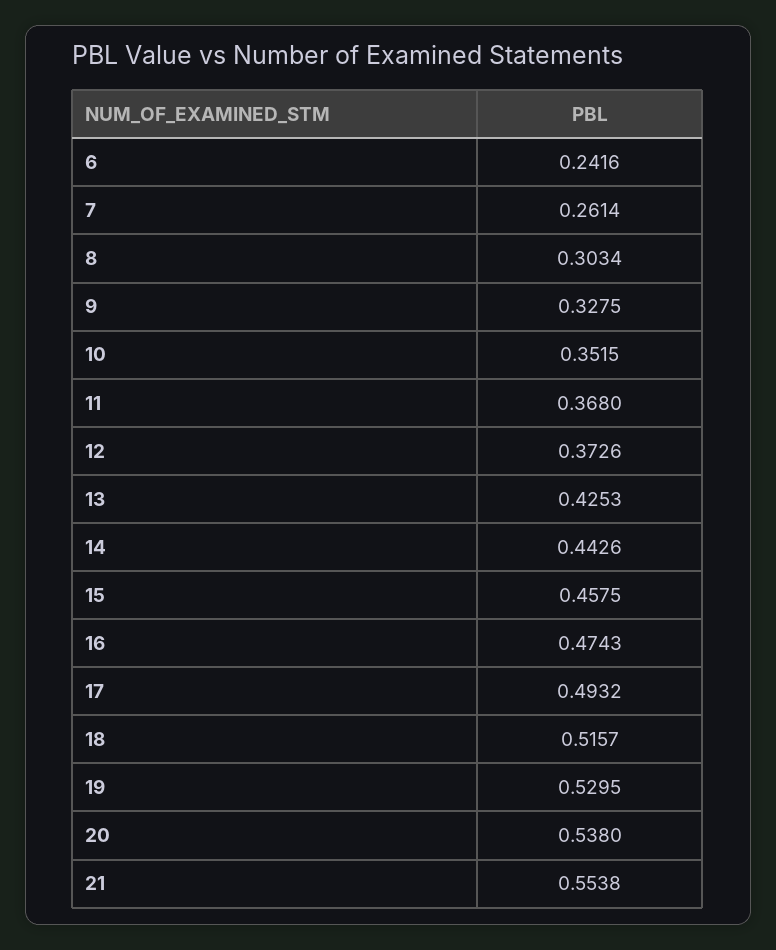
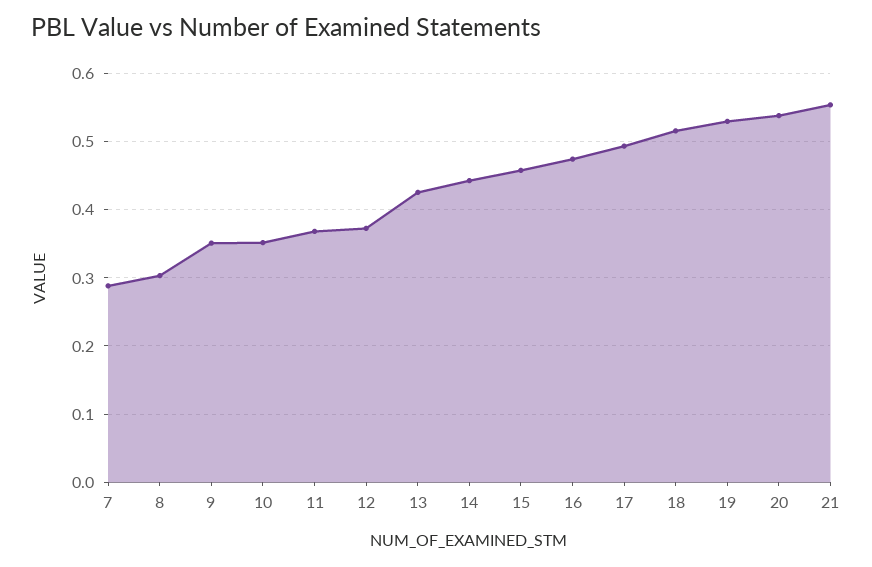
6: 0.2416 -> none
7: 0.2614 -> 0.29
9: 0.3275 -> 0.35

